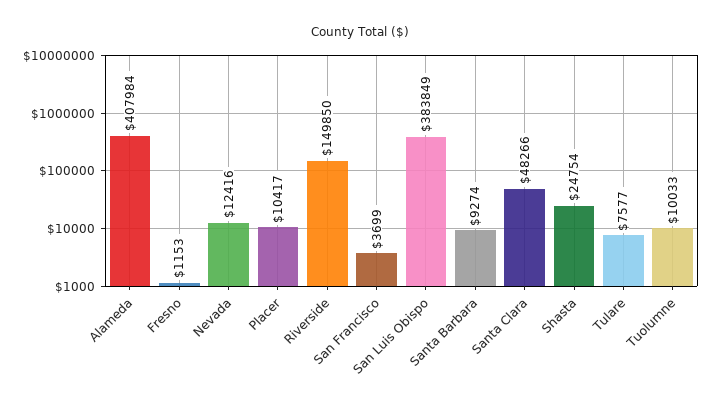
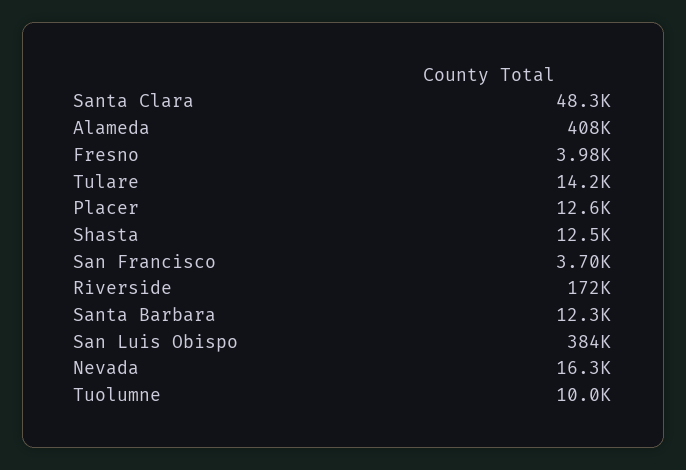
Fresno: 1153 -> 3980
Nevada: 12416 -> 16300
Placer: 10417 -> 12600
Riverside: 149850 -> 172000
Santa Barbara: 9274 -> 12300
Shasta: 24754 -> 12500
Tulare: 7577 -> 14200

